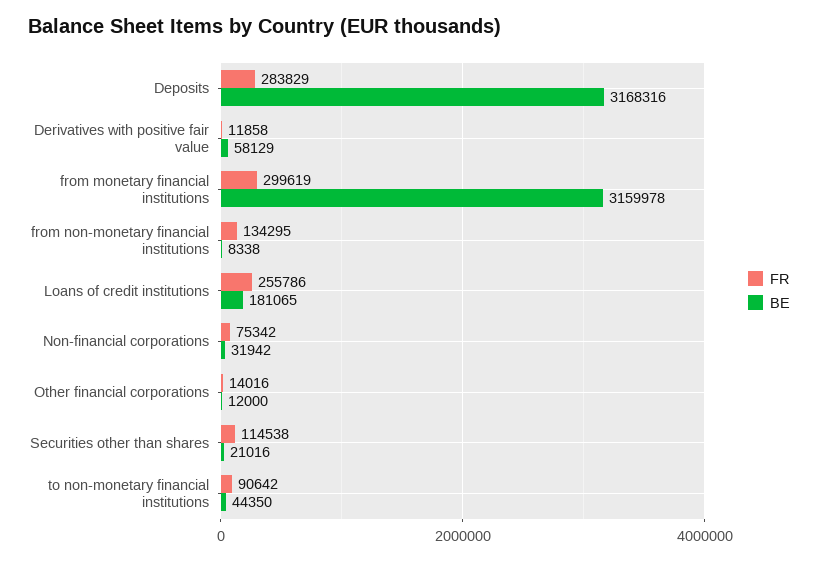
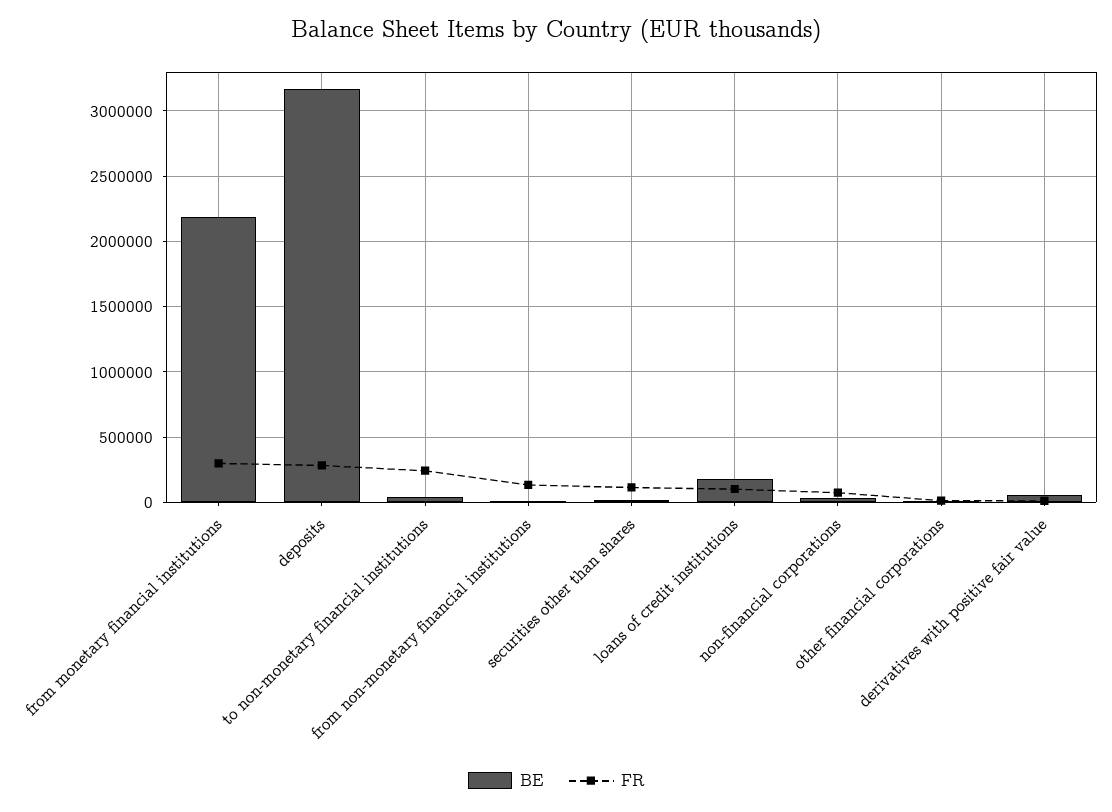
BE, from monetary financial institutions: 3159978 -> 2200000
FR, Loans of credit institutions: 255786 -> 100000
FR, to non-monetary financial institutions: 90642 -> 250000

